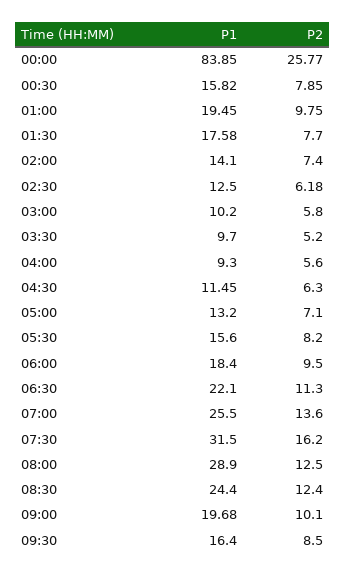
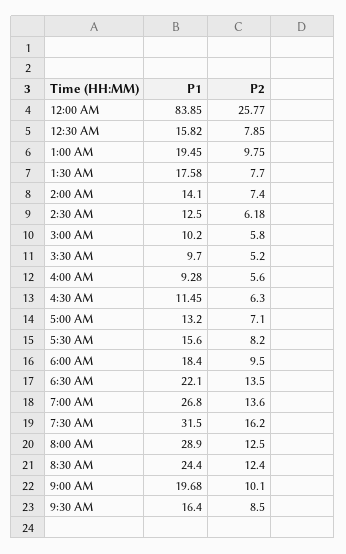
P1, 04:00: 9.3 -> 9.28
P2, 06:30: 11.3 -> 13.5
P1, 07:00: 25.5 -> 26.8

